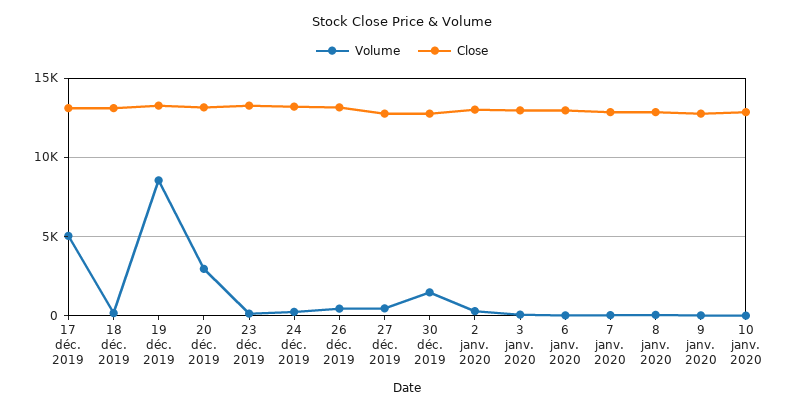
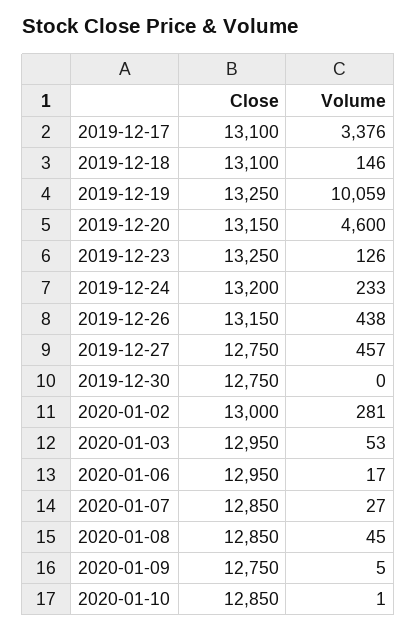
Volume, 17 déc. 2019: 5000 -> 3376
Volume, 19 déc. 2019: 8500 -> 10059
Volume, 20 déc. 2019: 3000 -> 4600
Volume, 30 déc. 2019: 1500 -> 0

